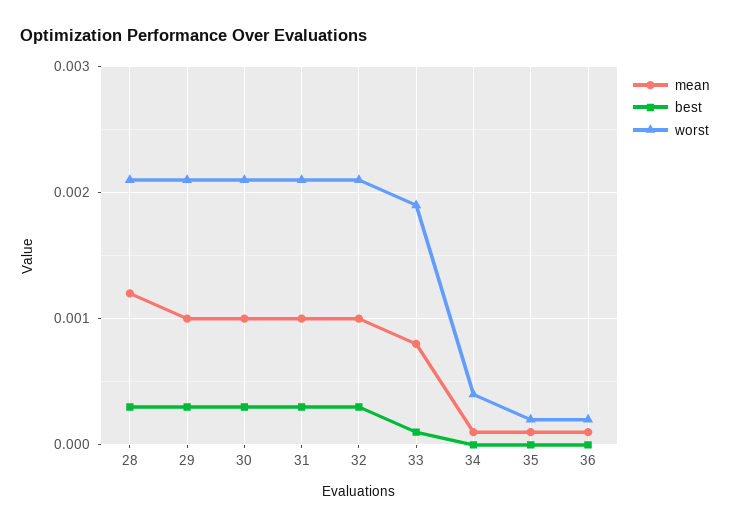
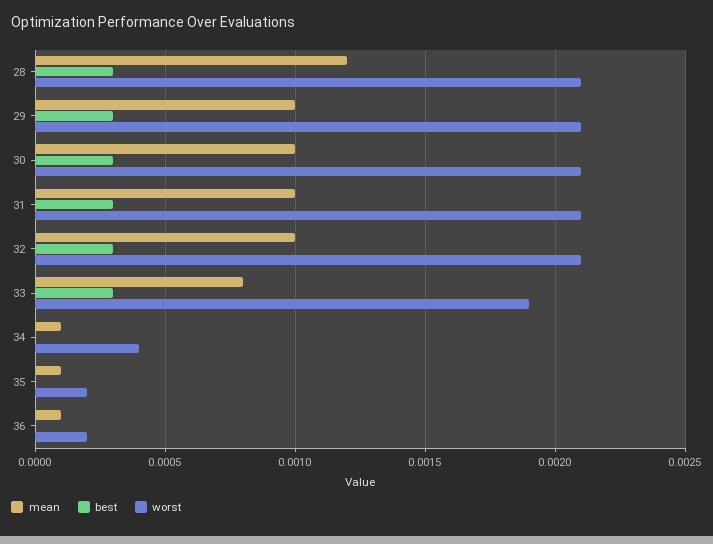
best, 33: 0.0001 -> 0.0003

